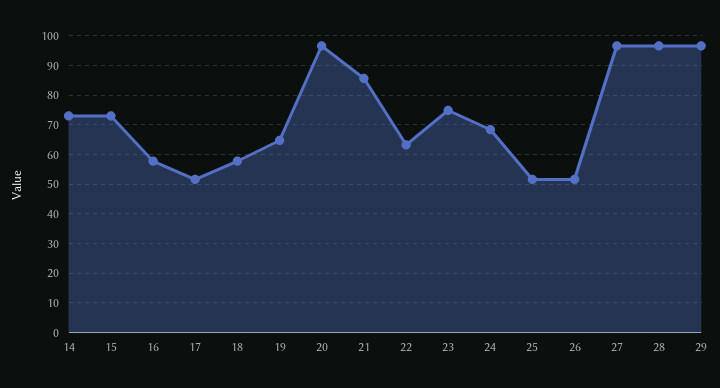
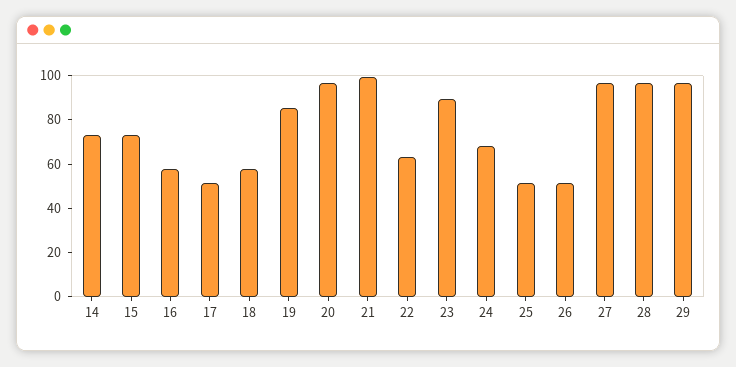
19: 65 -> 85
21: 85 -> 100
23: 75 -> 90

